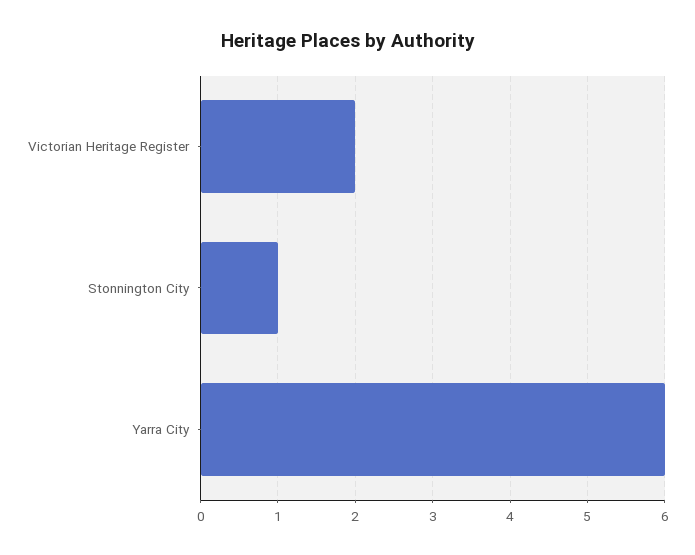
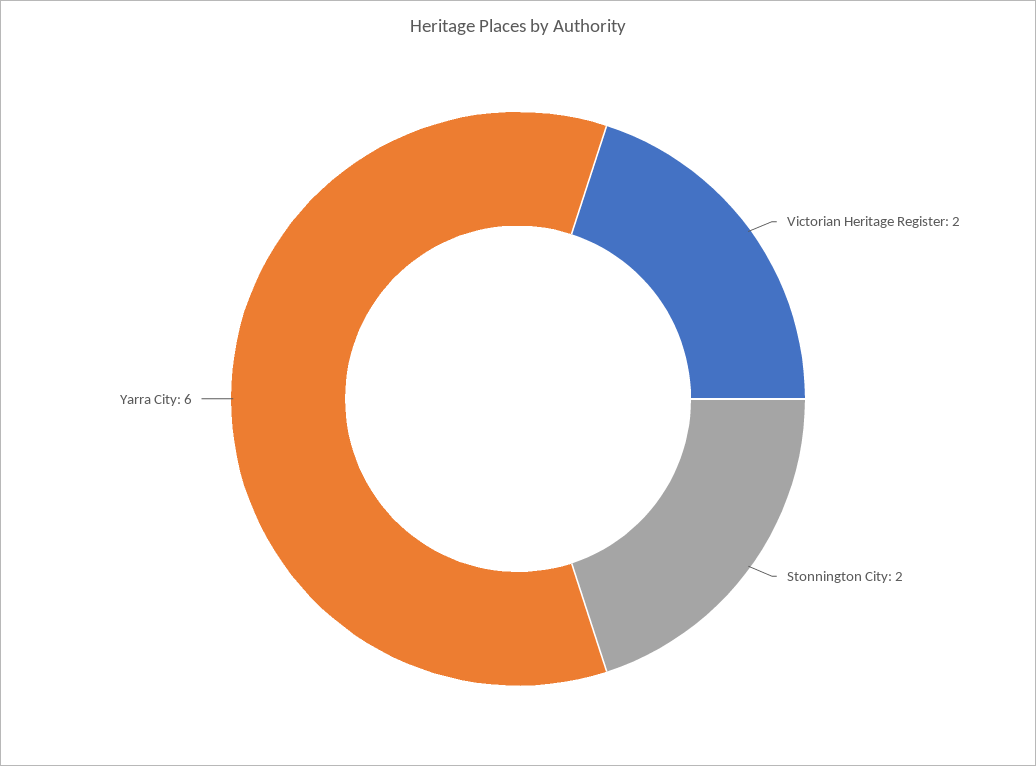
Stonnington City: 1 -> 2

